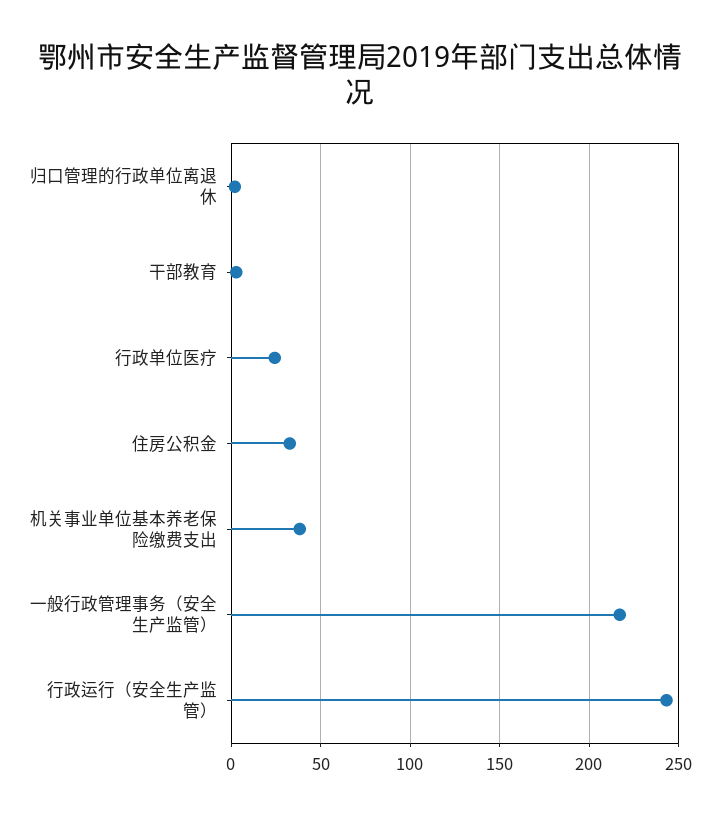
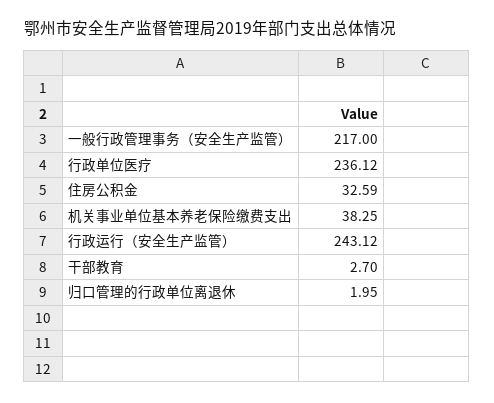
行政单位医疗: 25 -> 236.12

